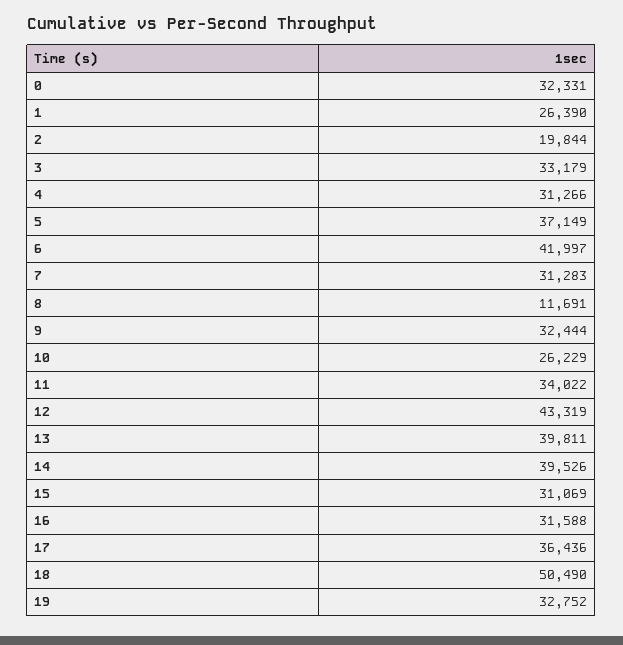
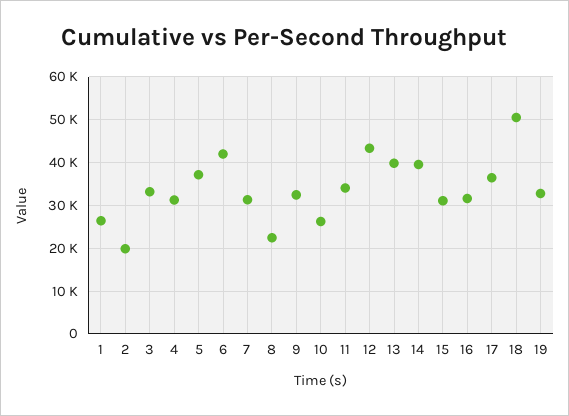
0: 32331 -> none
8: 11691 -> 22000

